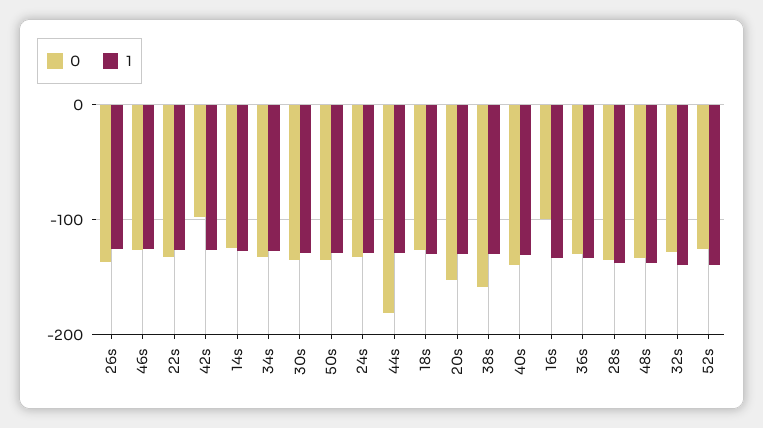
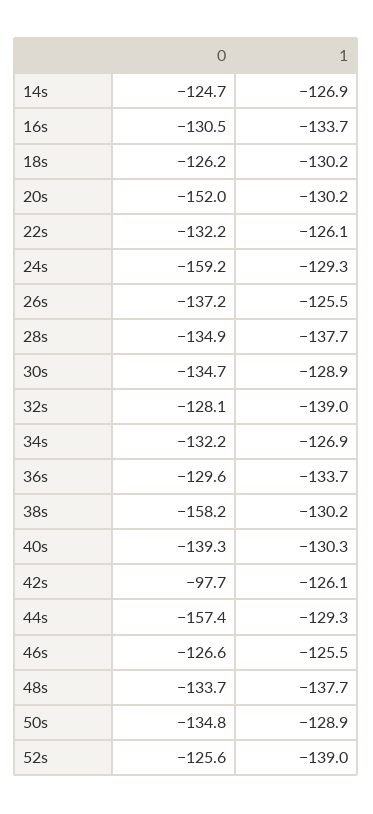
0, 24s: -130 -> -159.2
0, 44s: -180 -> -157.4
0, 16s: -100 -> -130.5

